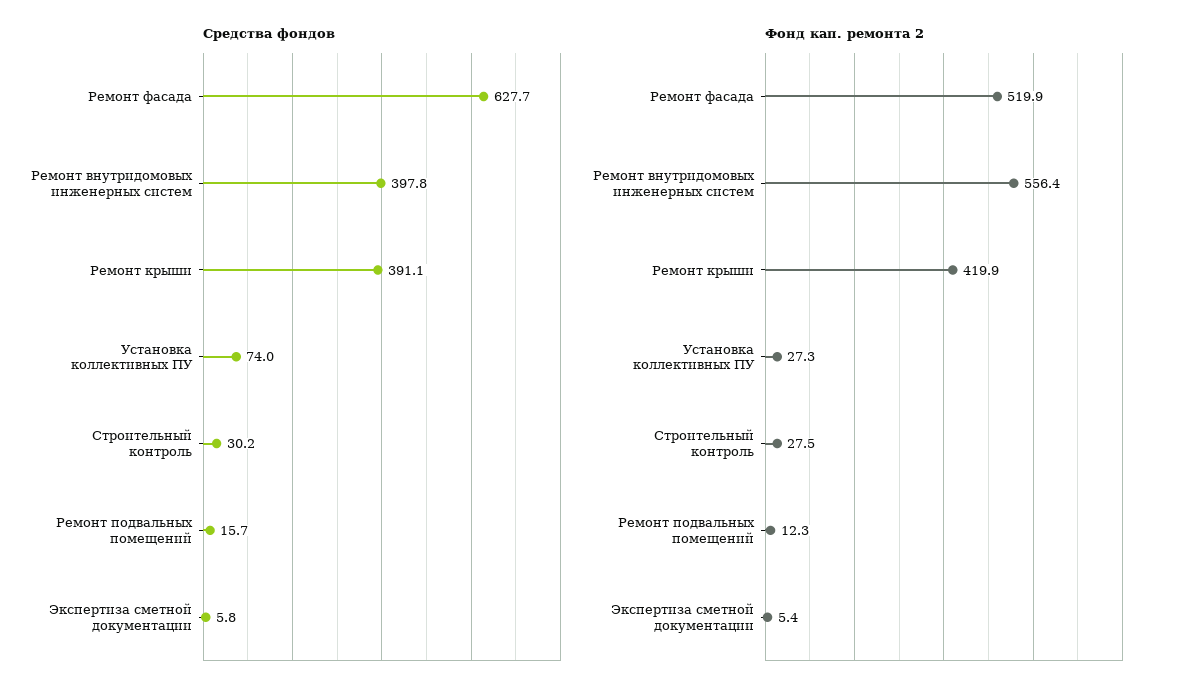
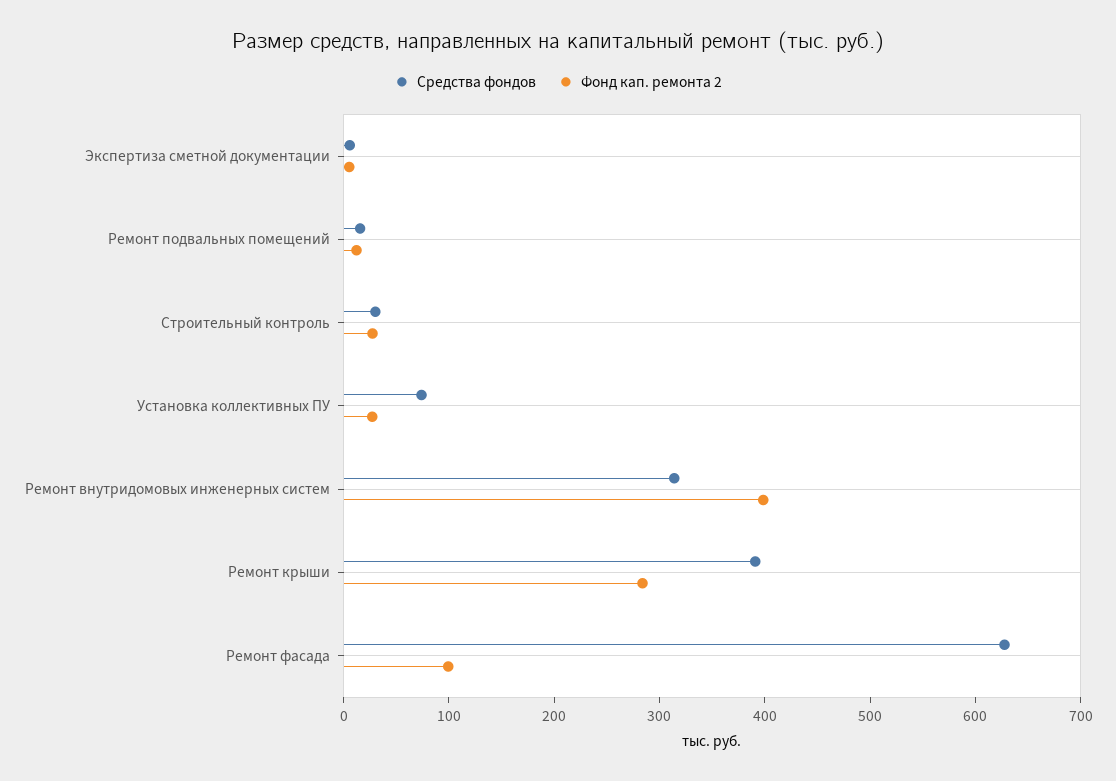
Средства фондов, Ремонт внутридомовых инженерных систем: 397.8 -> 320
Фонд кап. ремонта 2, Ремонт фасада: 519.9 -> 100
Фонд кап. ремонта 2, Ремонт внутридомовых инженерных систем: 556.4 -> 400
Фонд кап. ремонта 2, Ремонт крыши: 419.9 -> 280

